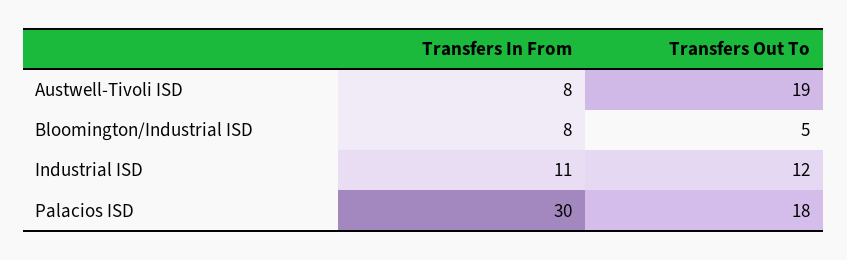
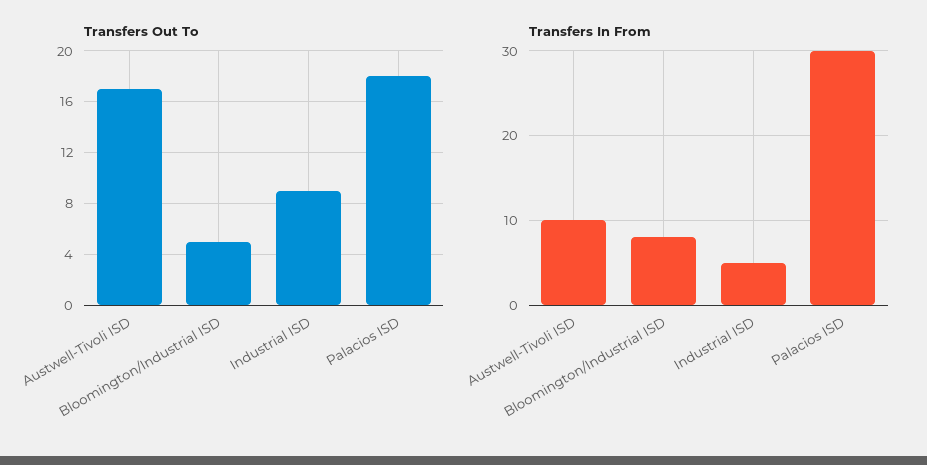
Transfers In From, Austwell-Tivoli ISD: 8 -> 10
Transfers Out To, Austwell-Tivoli ISD: 19 -> 17
Transfers In From, Industrial ISD: 11 -> 5
Transfers Out To, Industrial ISD: 12 -> 9

